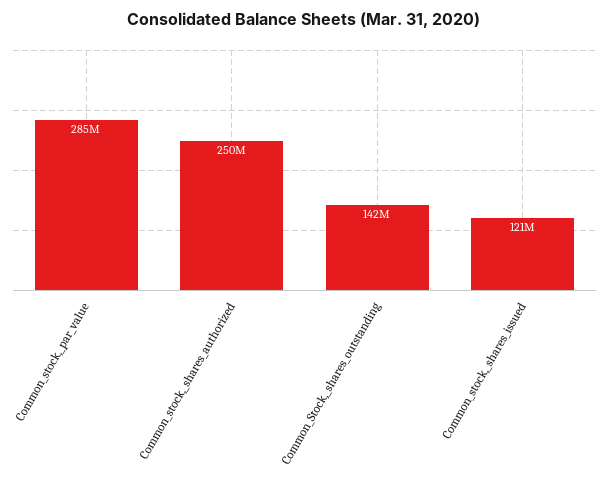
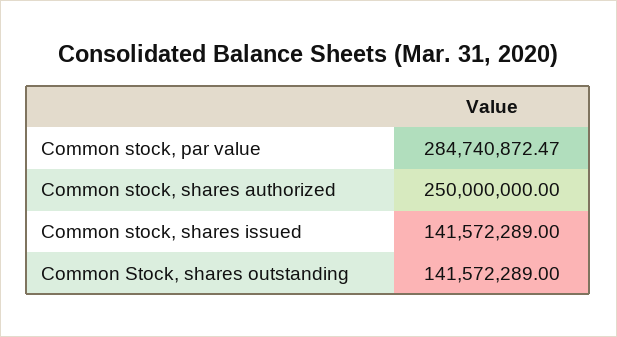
Common_stock,_shares_issued: 121000000 -> 141572289

